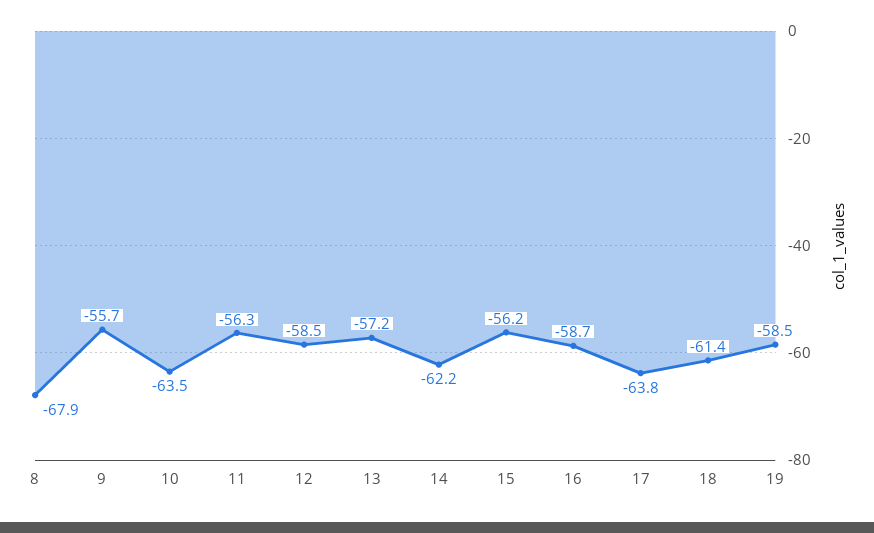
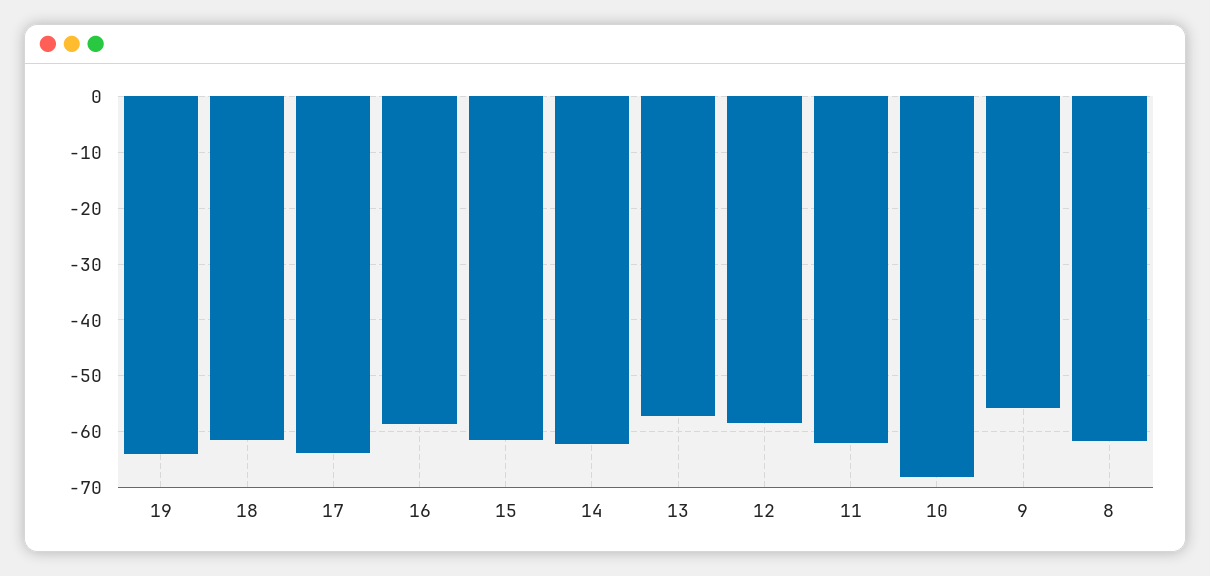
8: -67.9 -> -62
10: -63.5 -> -68
11: -56.3 -> -62
15: -56.2 -> -62
19: -58.5 -> -64

